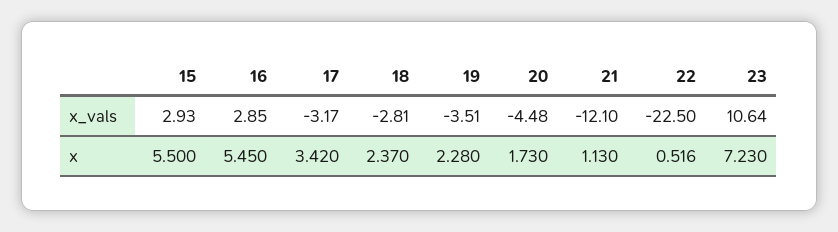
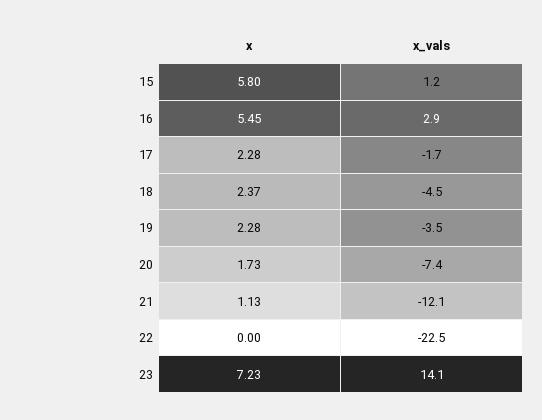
15, x_vals: 2.93 -> 1.2
17, x_vals: -3.17 -> -1.7
18, x_vals: -2.81 -> -4.5
20, x_vals: -4.48 -> -7.4
23, x_vals: 10.64 -> 14.1
15, x: 5.5 -> 5.8
17, x: 3.42 -> 2.28
22, x: 0.516 -> 0

